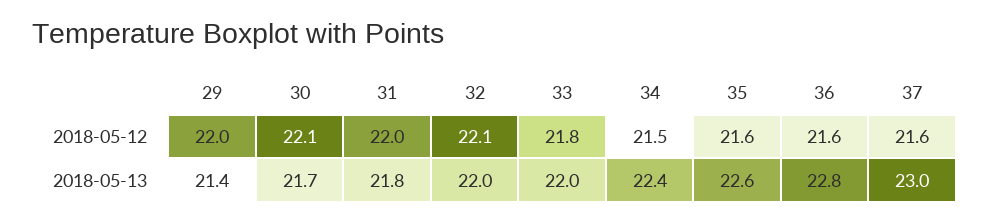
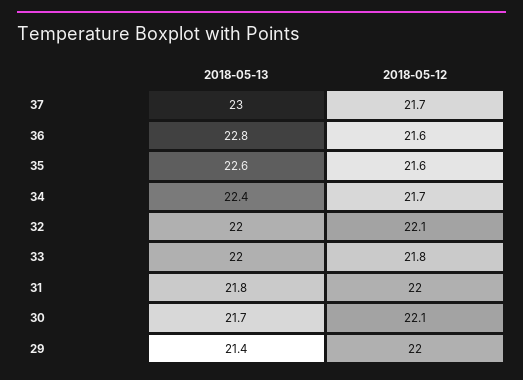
34, 2018-05-12: 21.5 -> 21.7
37, 2018-05-12: 21.6 -> 21.7

